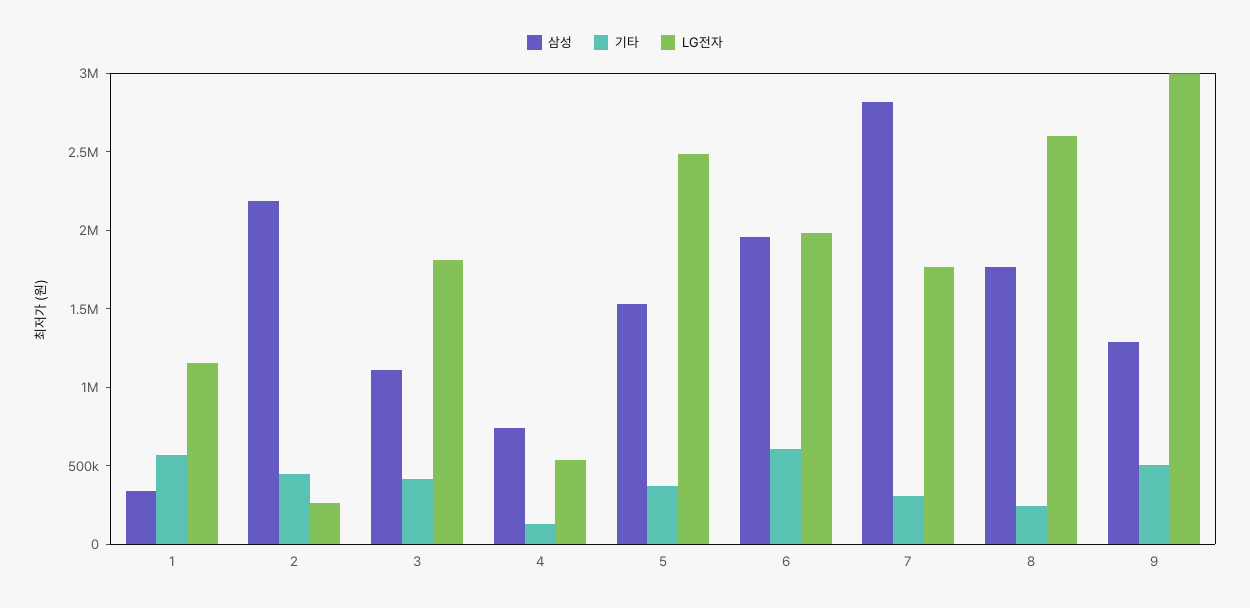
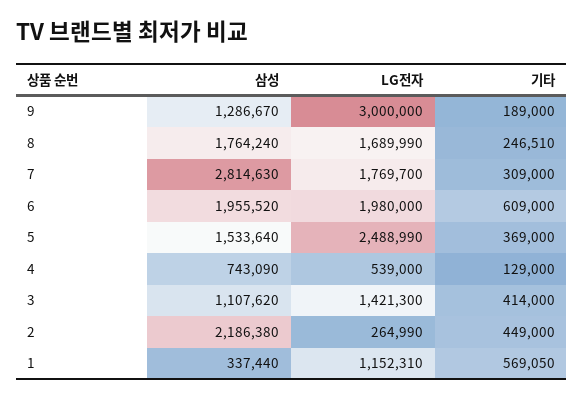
LG전자, 3: 1800000 -> 1421300
LG전자, 8: 2600000 -> 1689990
기타, 9: 500000 -> 189000

